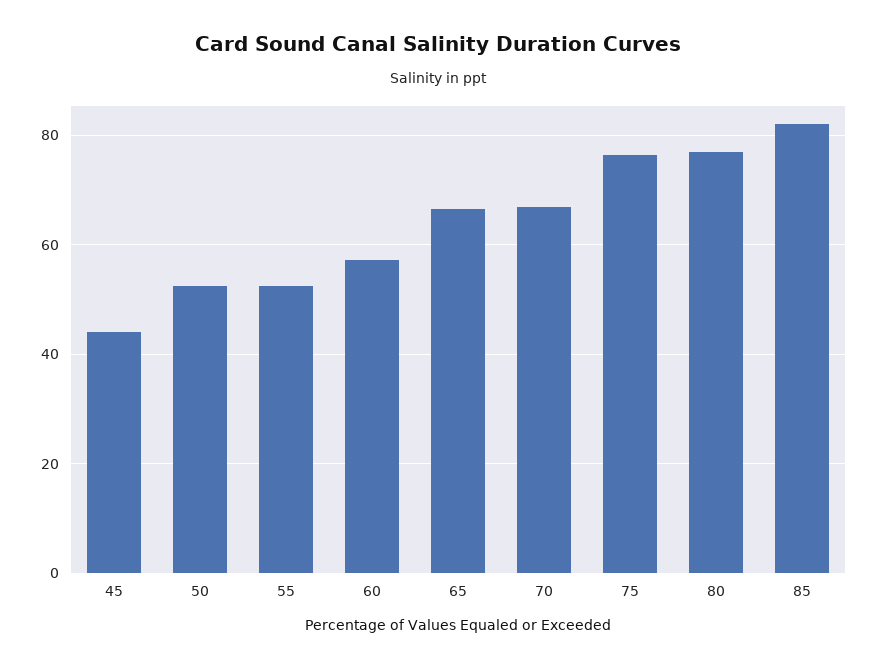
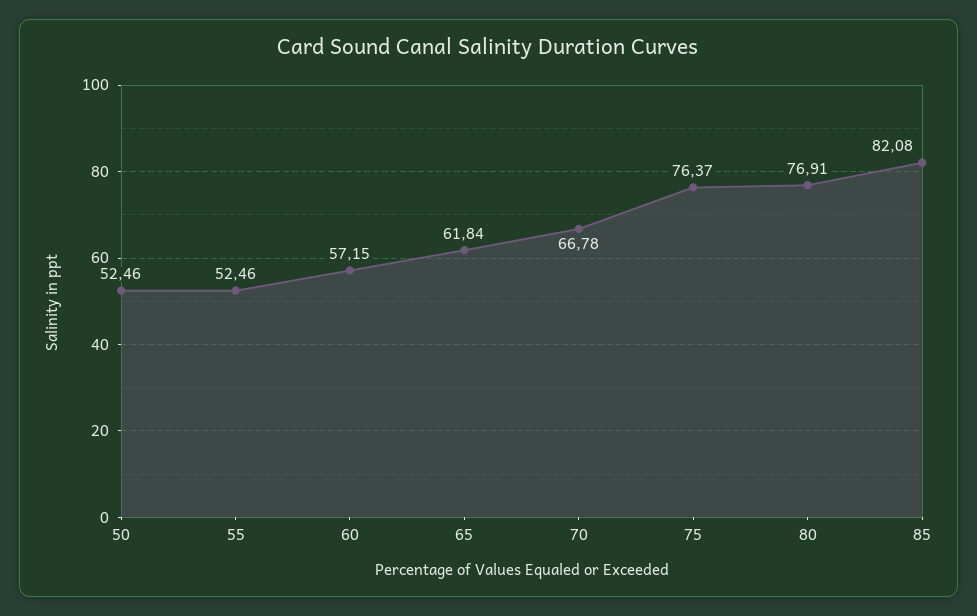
45: 44 -> none
65: 66 -> 61.84

